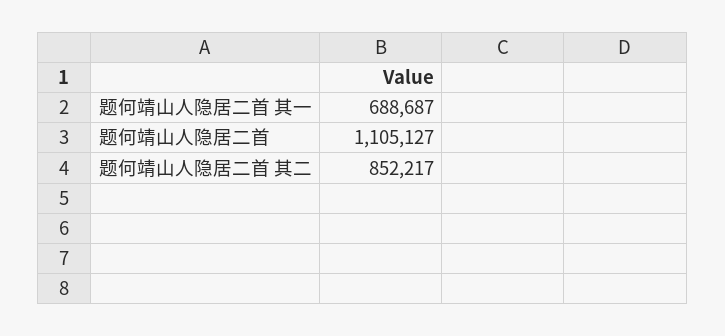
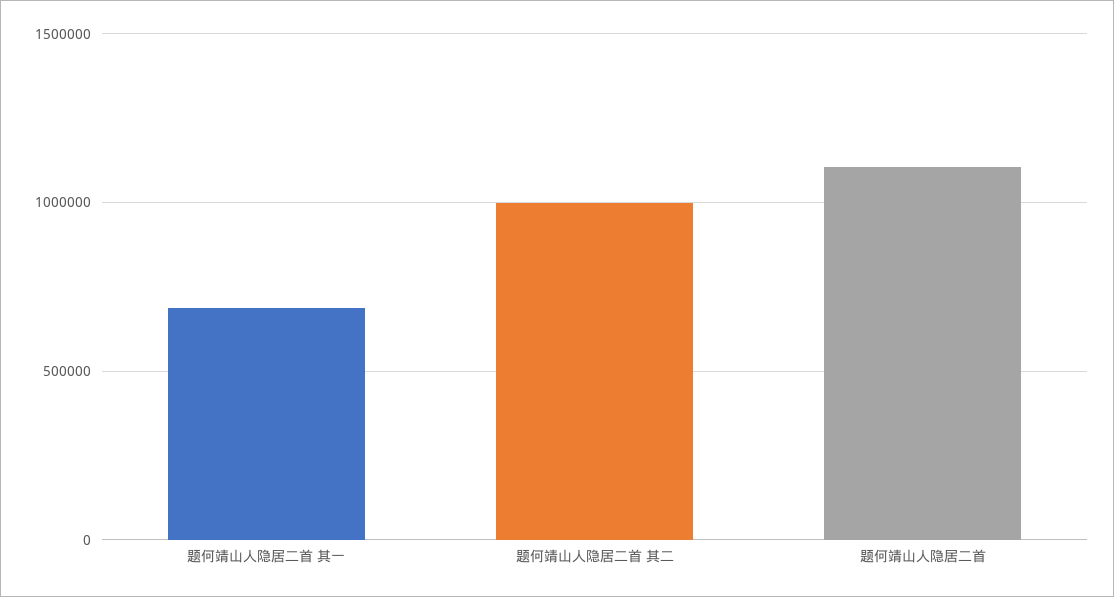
题何靖山人隐居二首 其二: 852217 -> 1000000

